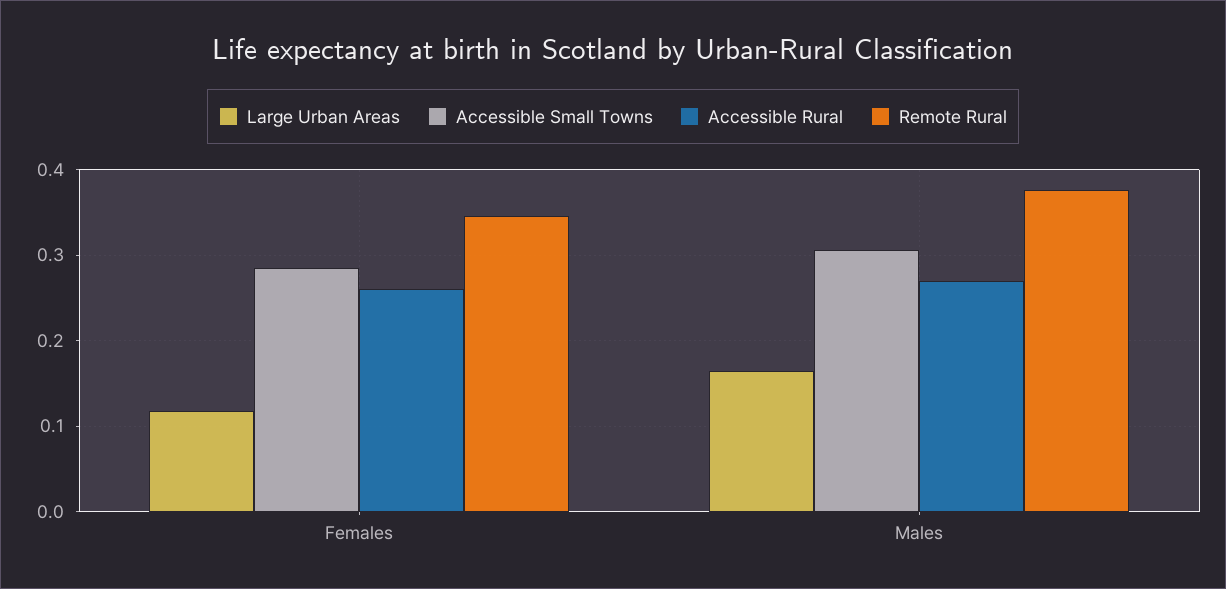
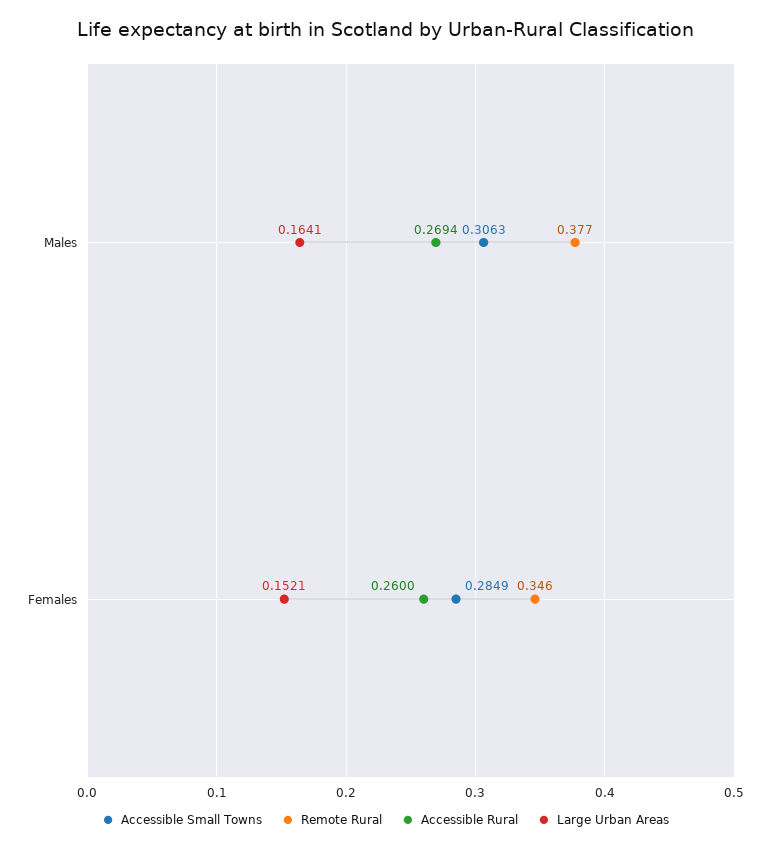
Large Urban Areas, Females: 0.12 -> 0.1521

